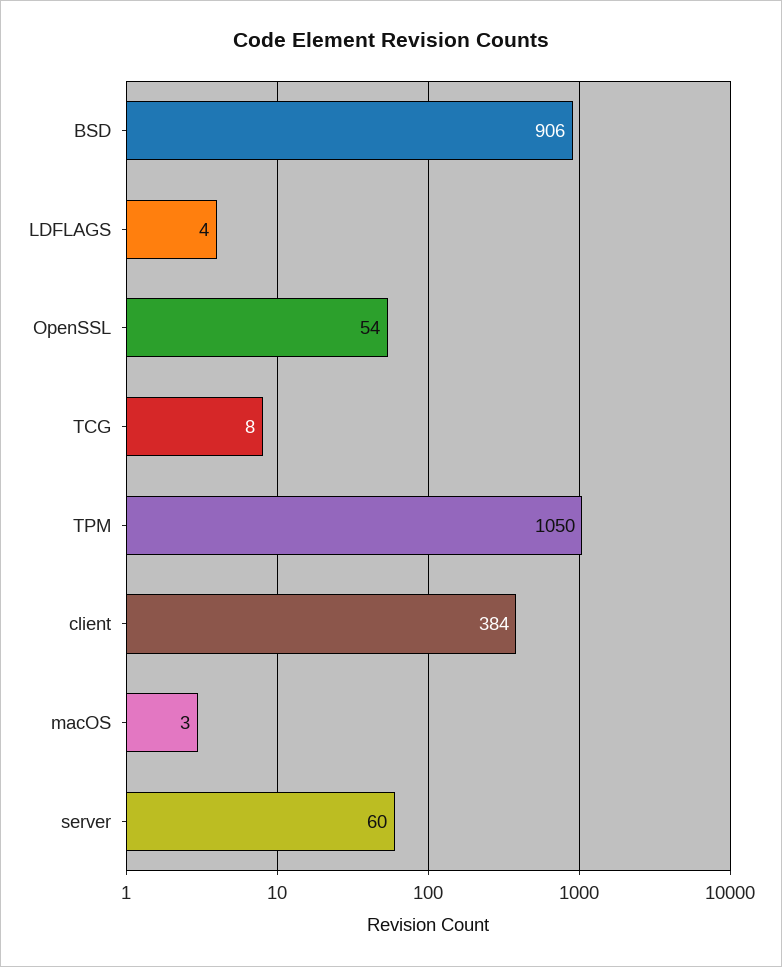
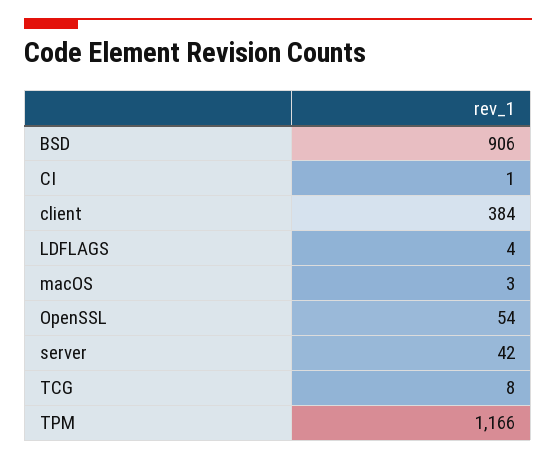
TPM: 1050 -> 1166
server: 60 -> 42
CI: none -> 1

